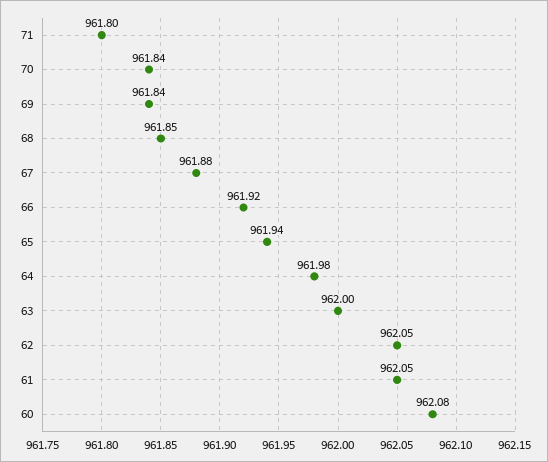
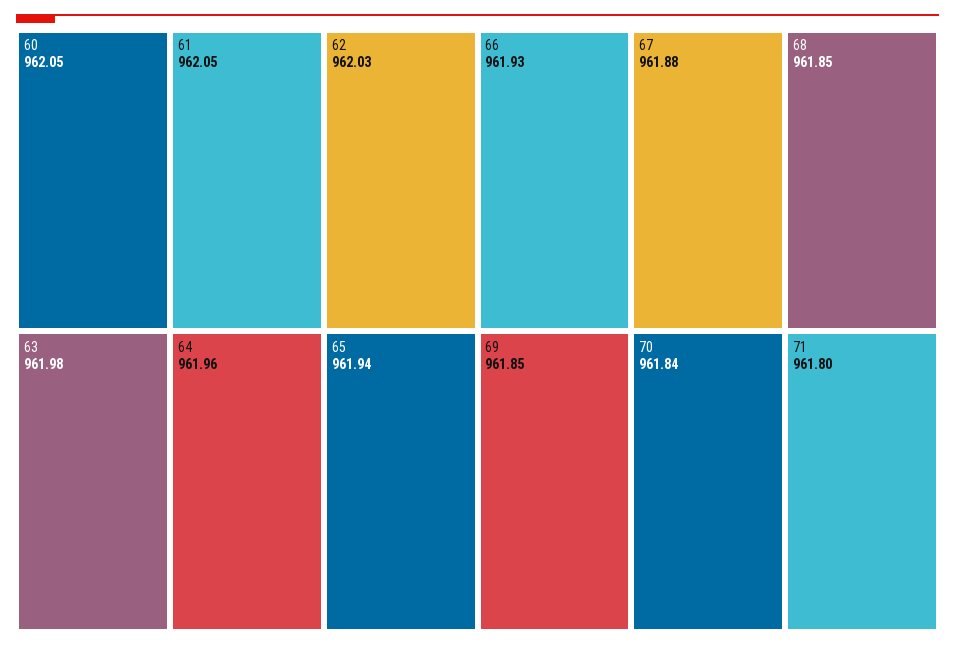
69: 961.84 -> 961.85
66: 961.92 -> 961.93
64: 961.98 -> 961.96
63: 962 -> 961.98
62: 962.05 -> 962.03
60: 962.08 -> 962.05

